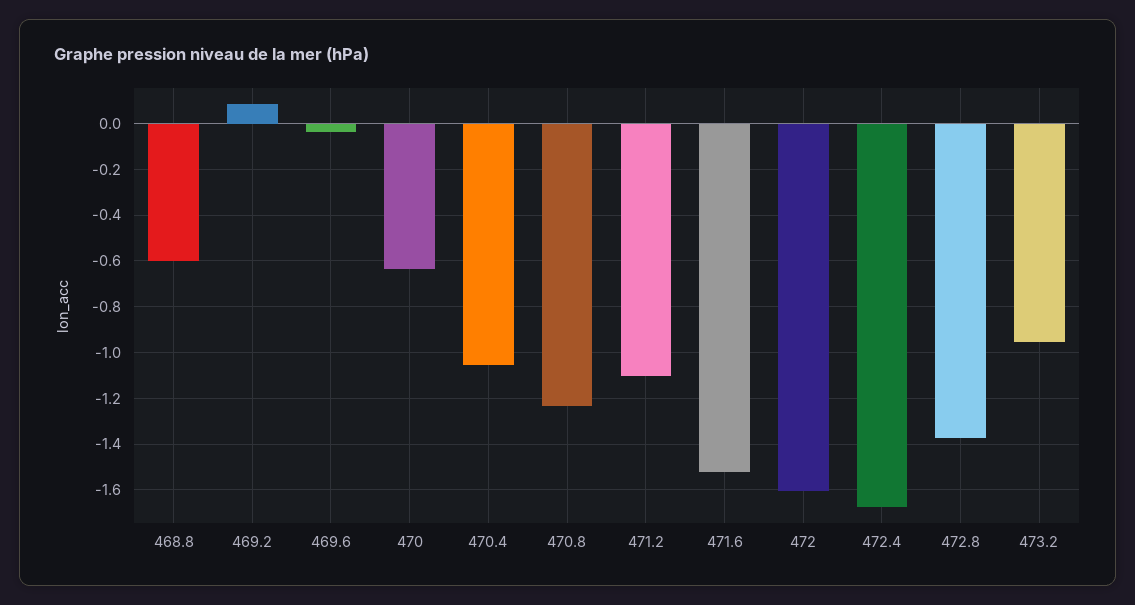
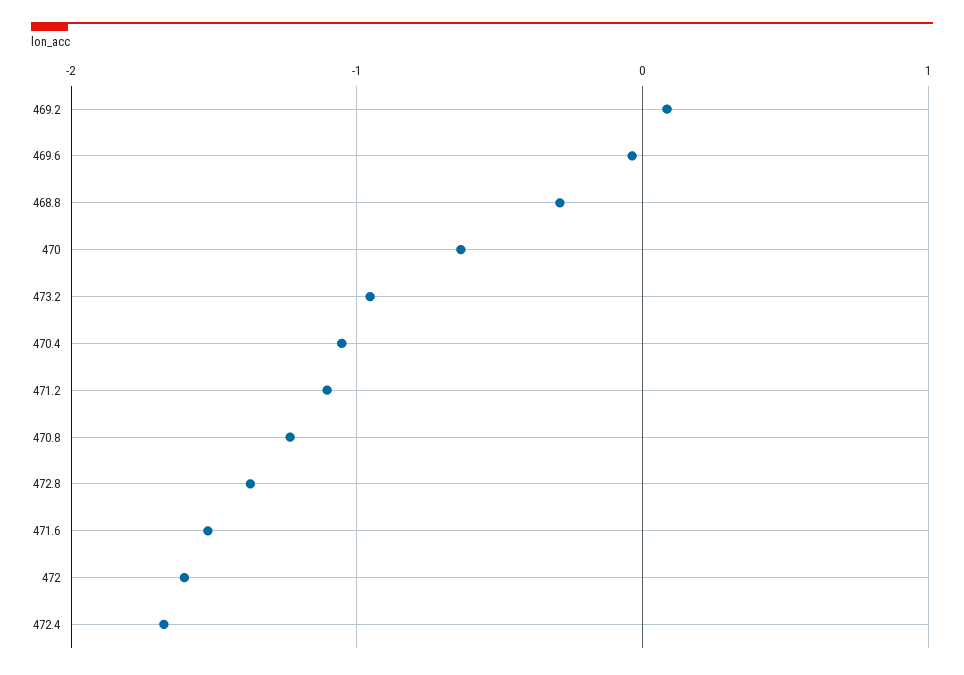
468.8: -0.6 -> -0.3

